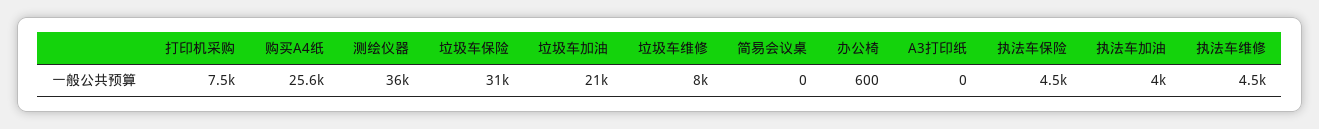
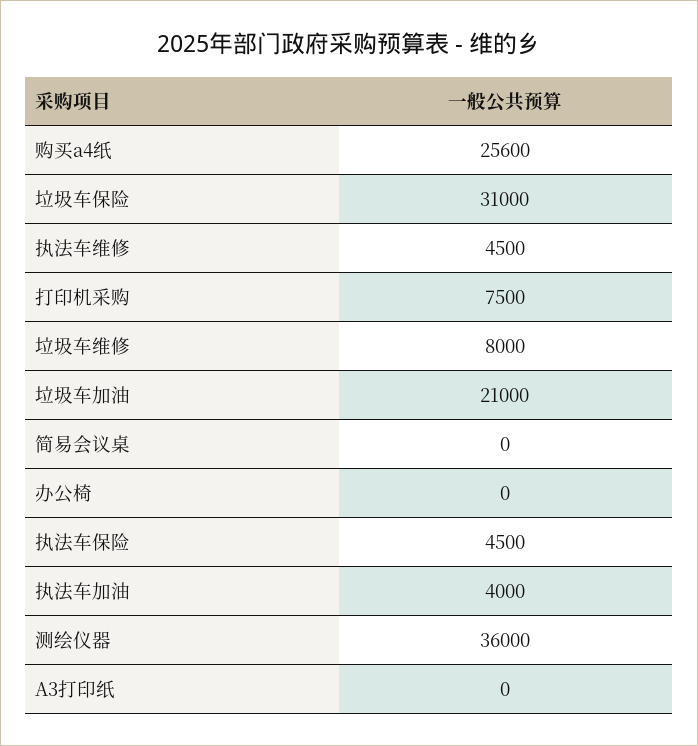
办公椅: 600 -> 0

